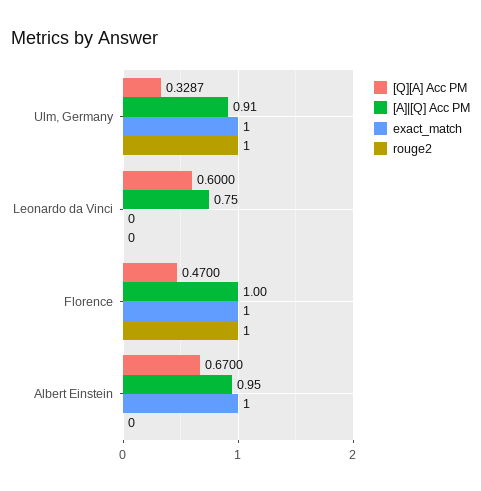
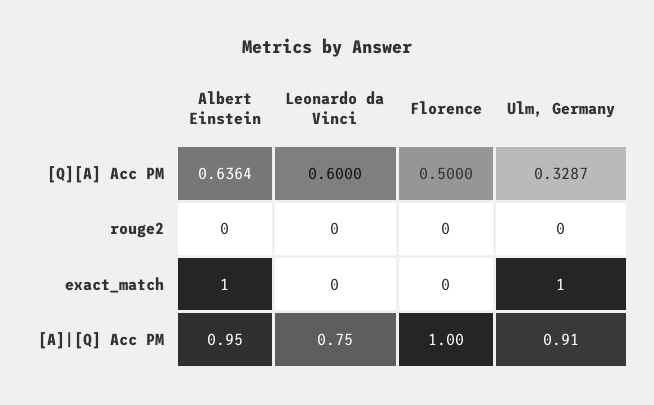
rouge2, Ulm, Germany: 1 -> 0
[Q][A] Acc PM, Florence: 0.47 -> 0.5
exact_match, Florence: 1 -> 0
rouge2, Florence: 1 -> 0
[Q][A] Acc PM, Albert Einstein: 0.67 -> 0.6364

